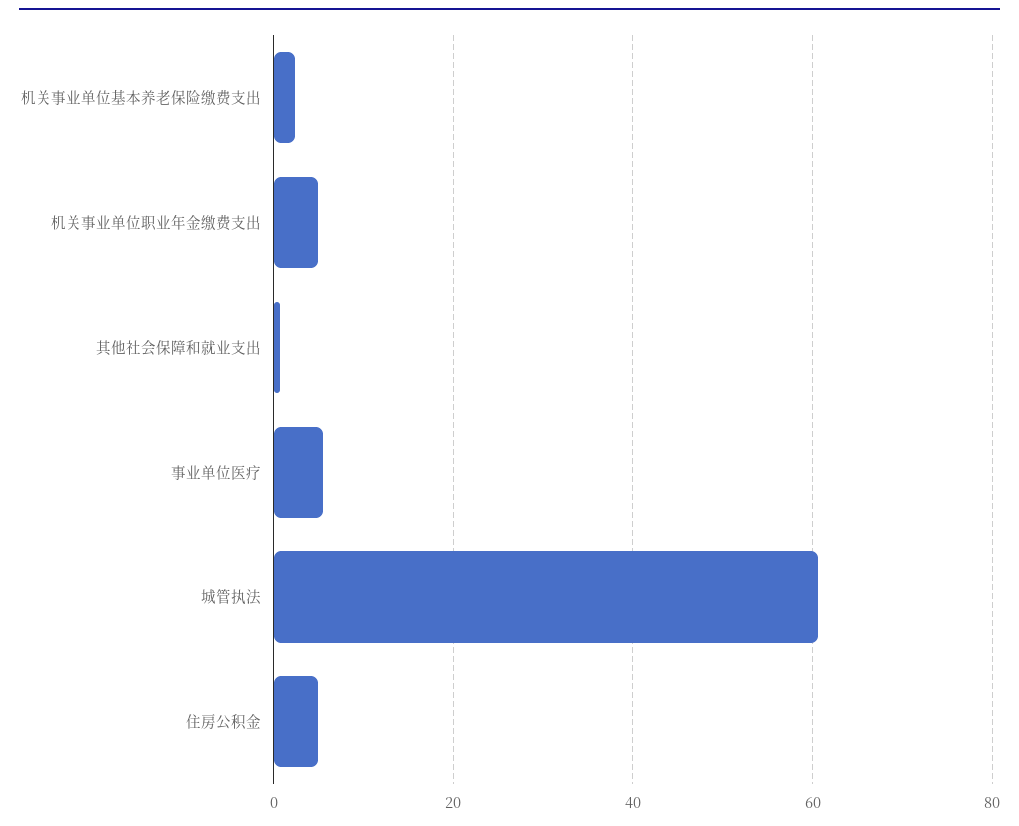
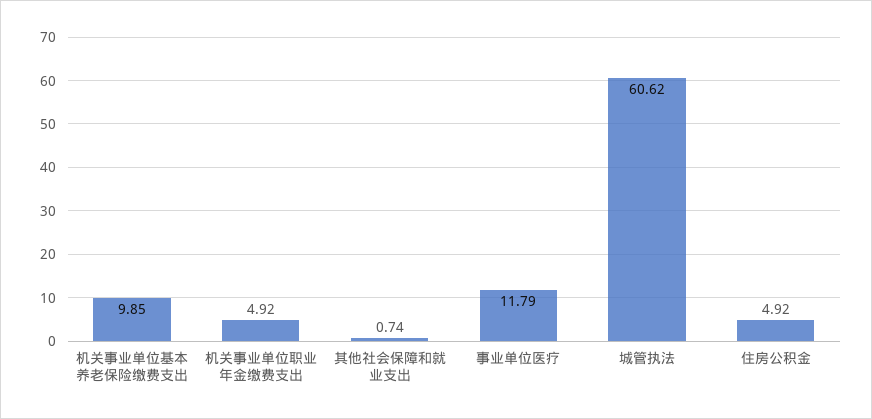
机关事业单位基本养老保险缴费支出: 2 -> 9.85
事业单位医疗: 6 -> 11.79

